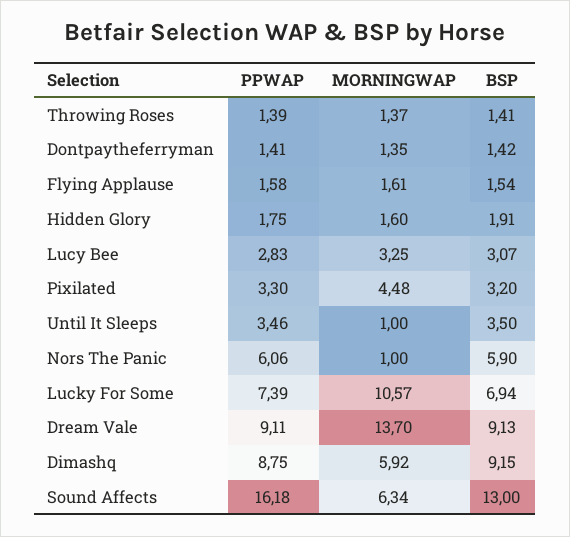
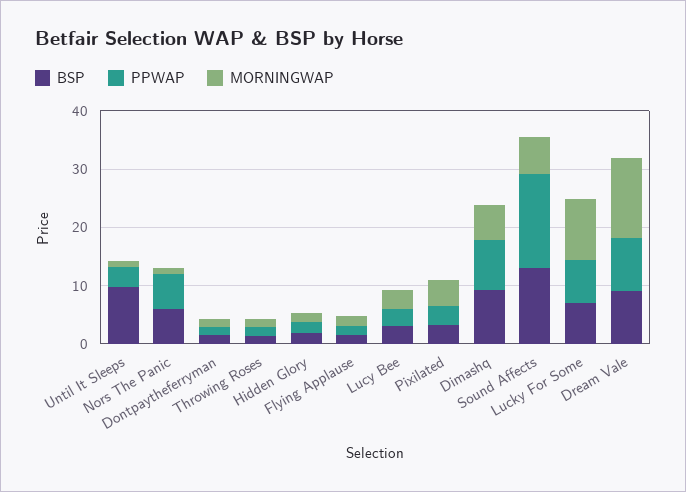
BSP, Until It Sleeps: 3.5 -> 10

